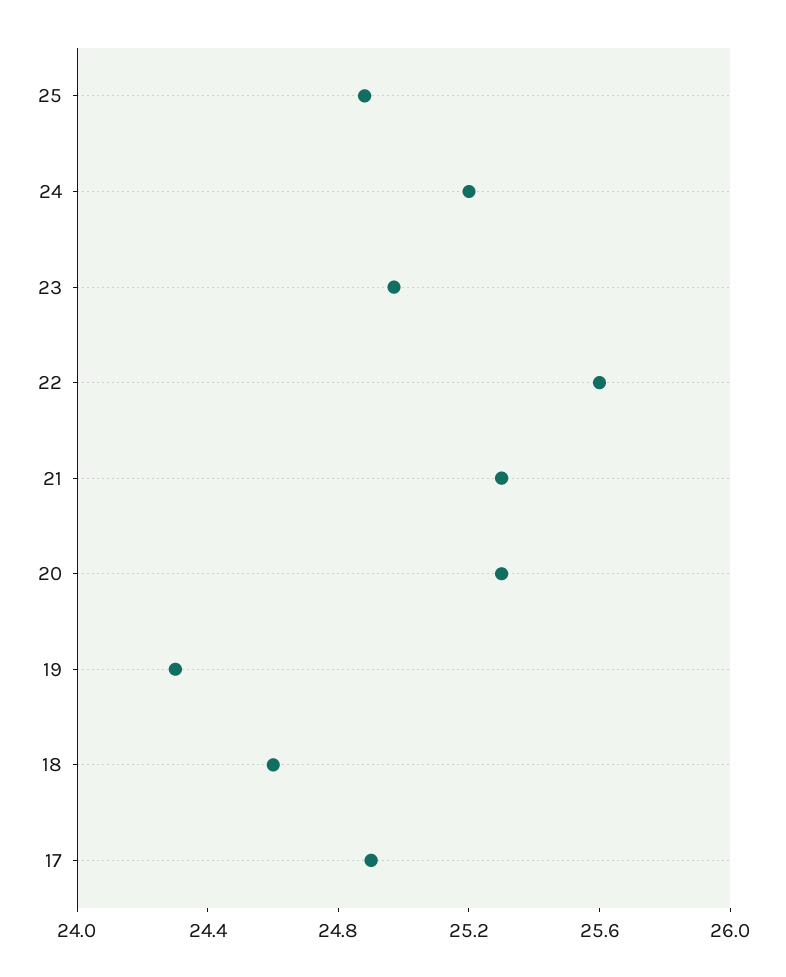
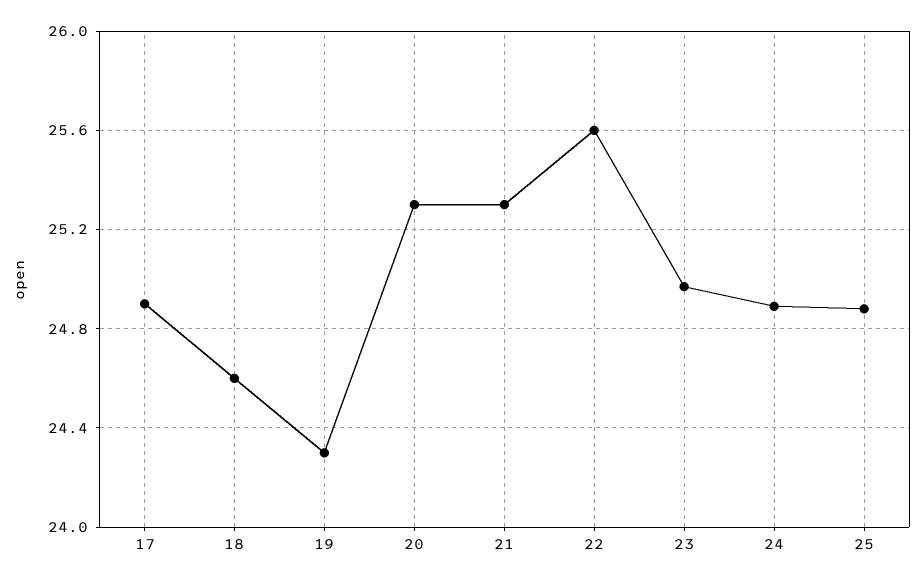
24: 25.2 -> 24.9

